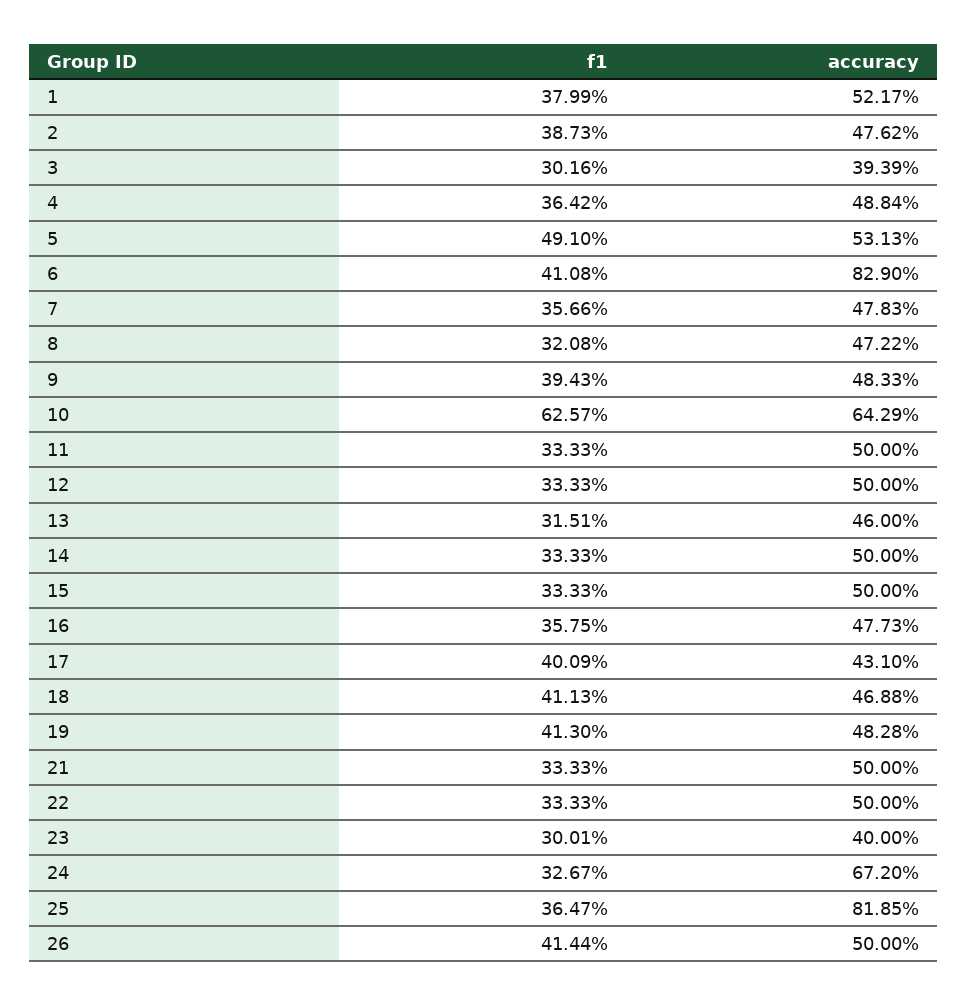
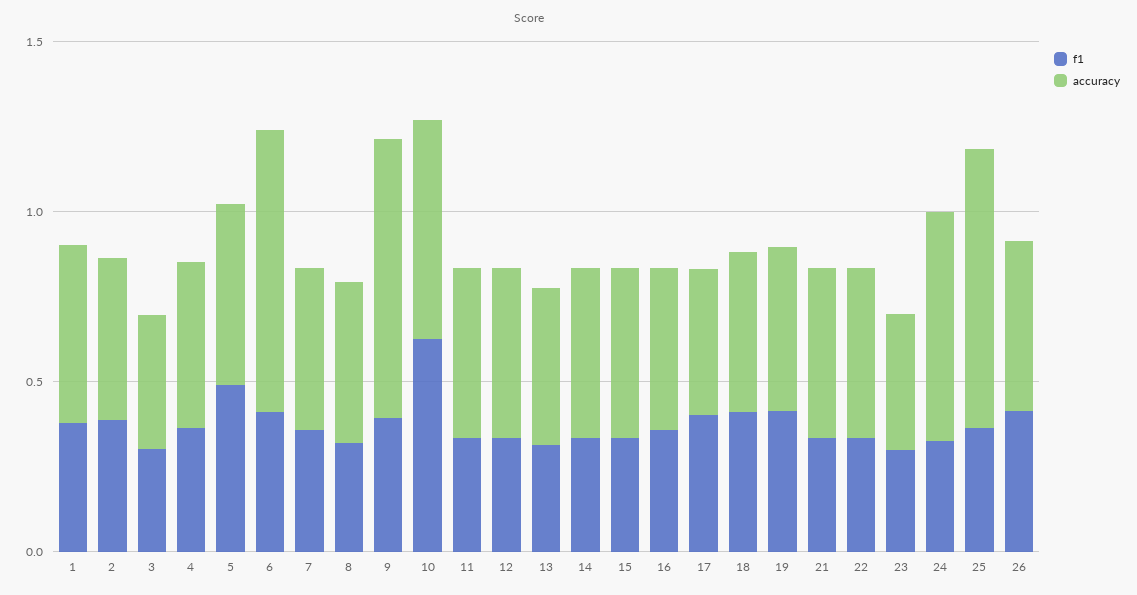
accuracy, 9: 0.4833 -> 0.8

